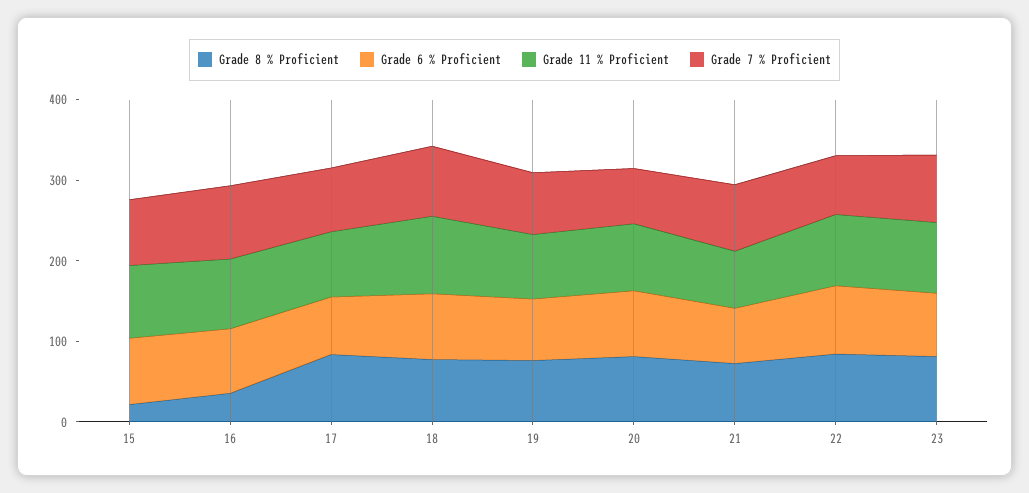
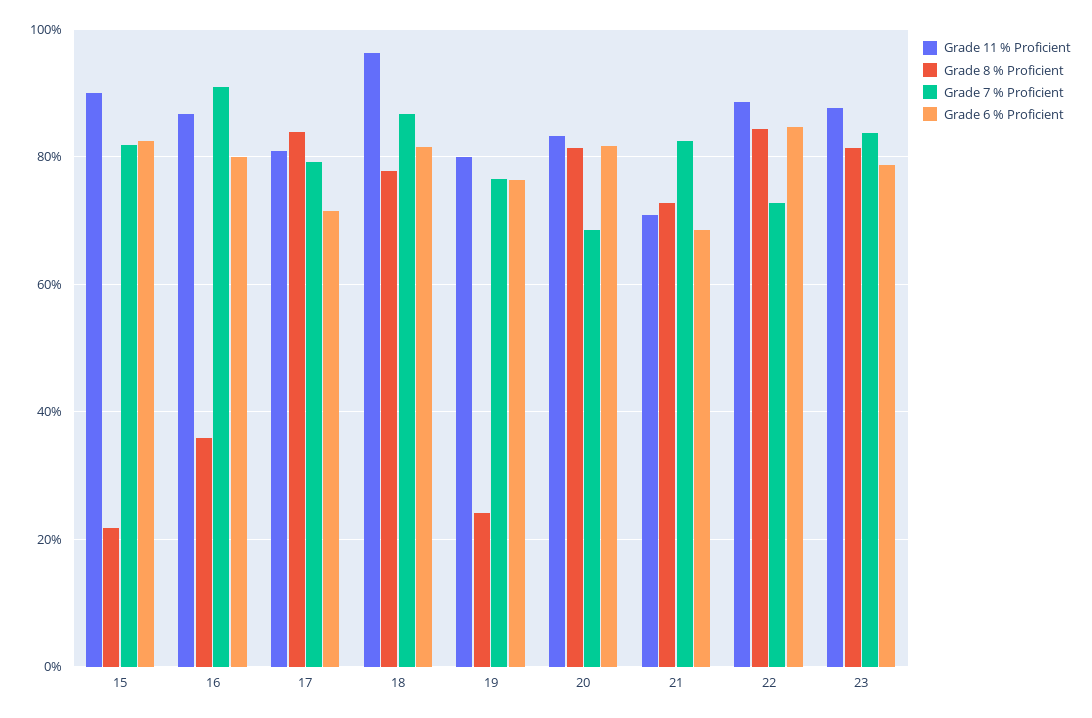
Grade 8 % Proficient, 19: 80 -> 24

